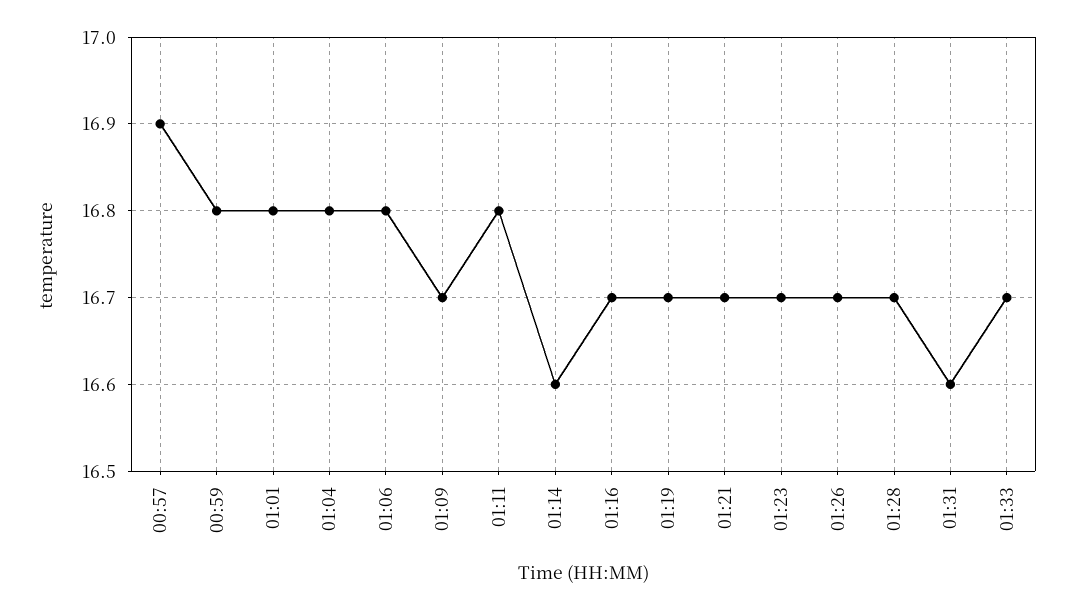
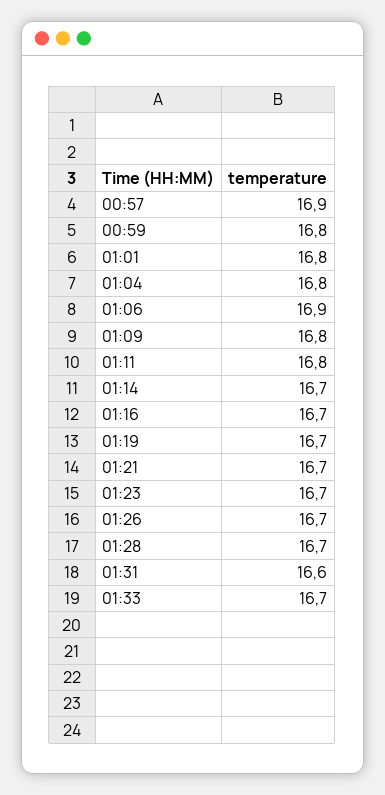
01:06: 16.8 -> 16.9
01:09: 16.7 -> 16.8
01:14: 16.6 -> 16.7

